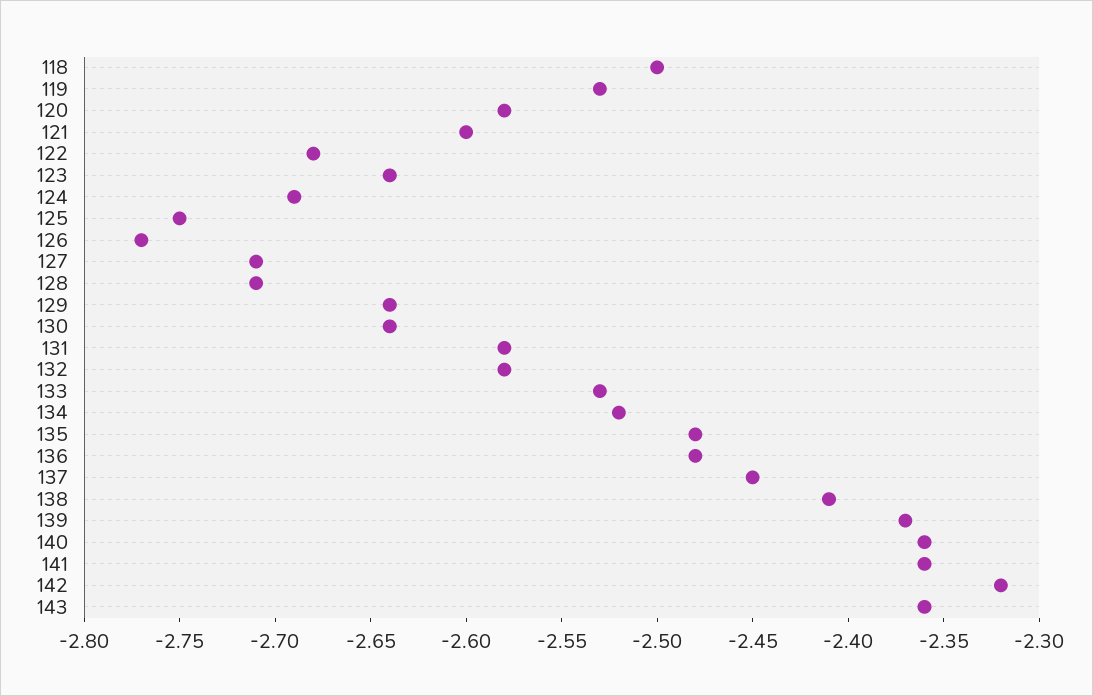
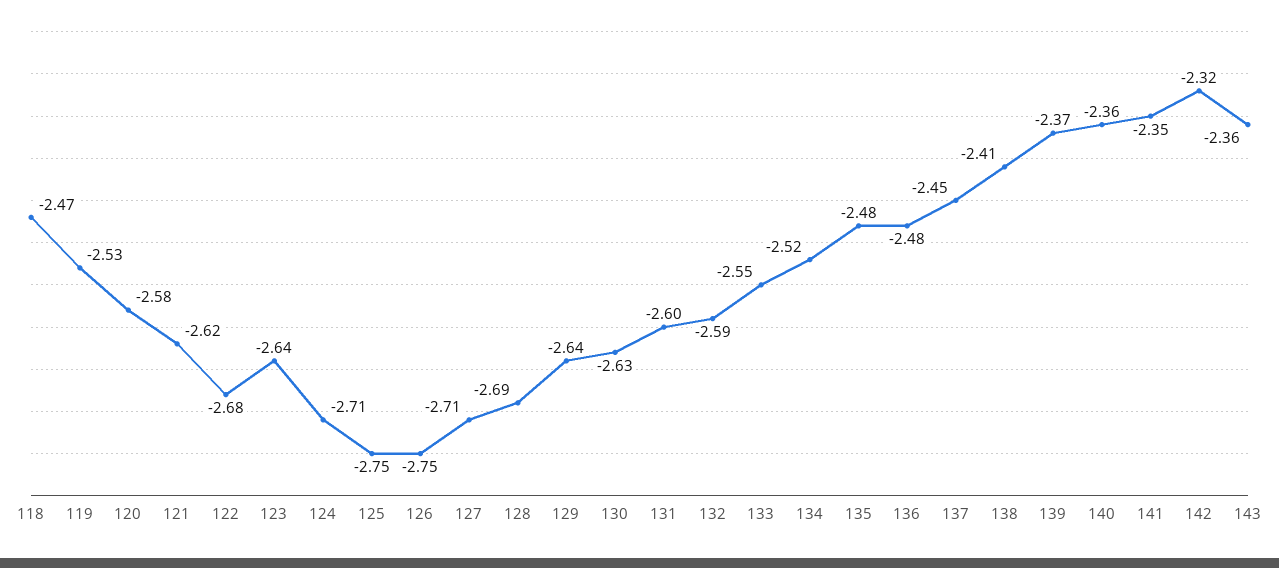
118: -2.5 -> -2.47
121: -2.6 -> -2.62
124: -2.69 -> -2.71
126: -2.77 -> -2.75
128: -2.71 -> -2.69
130: -2.64 -> -2.63
131: -2.58 -> -2.6
132: -2.58 -> -2.59
133: -2.53 -> -2.55
141: -2.36 -> -2.35

